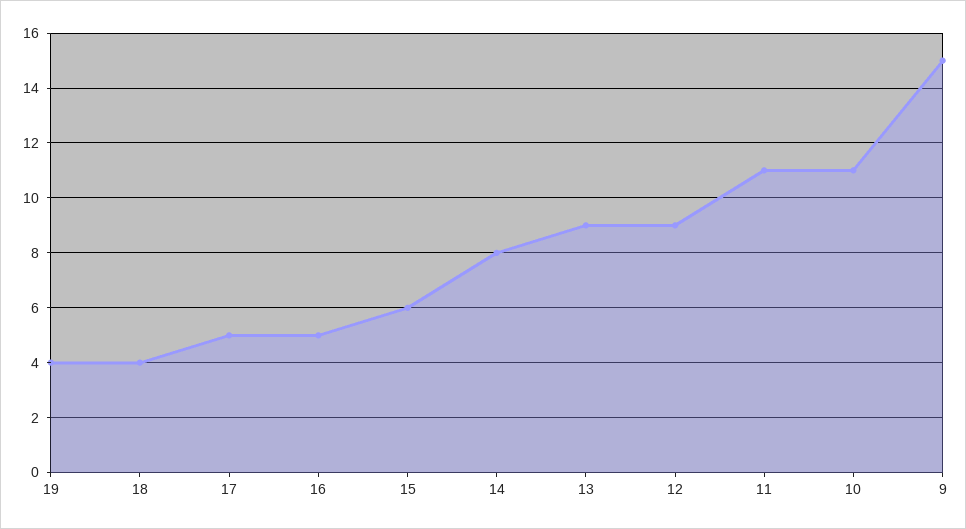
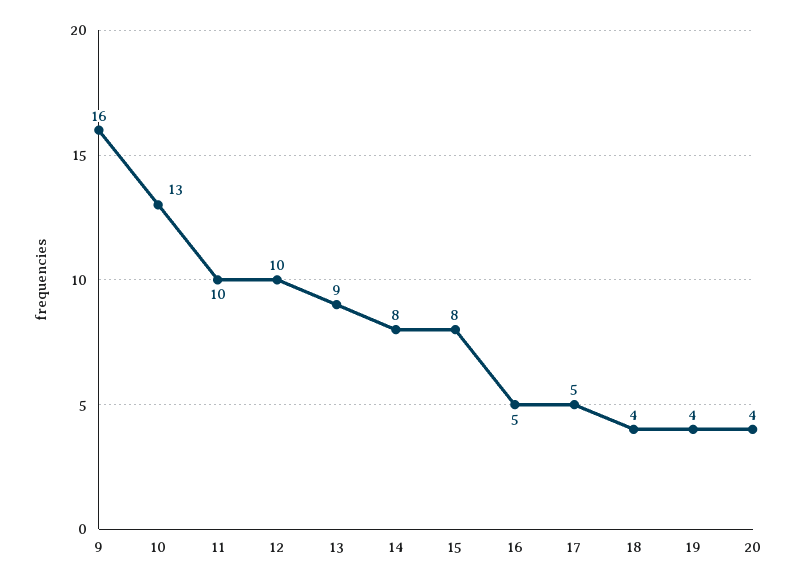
15: 6 -> 8
12: 9 -> 10
11: 11 -> 10
10: 11 -> 13
9: 15 -> 16
20: none -> 4

